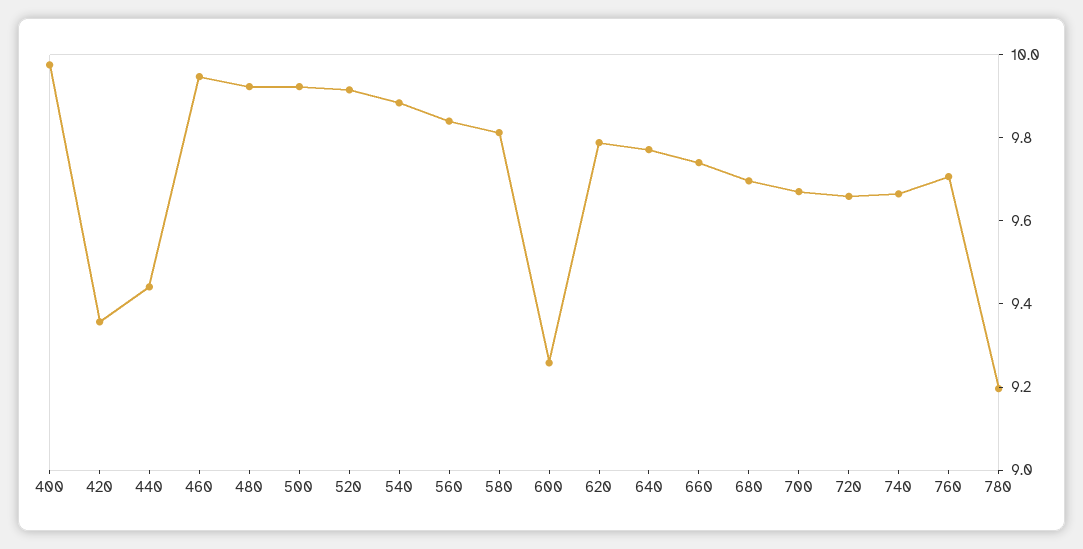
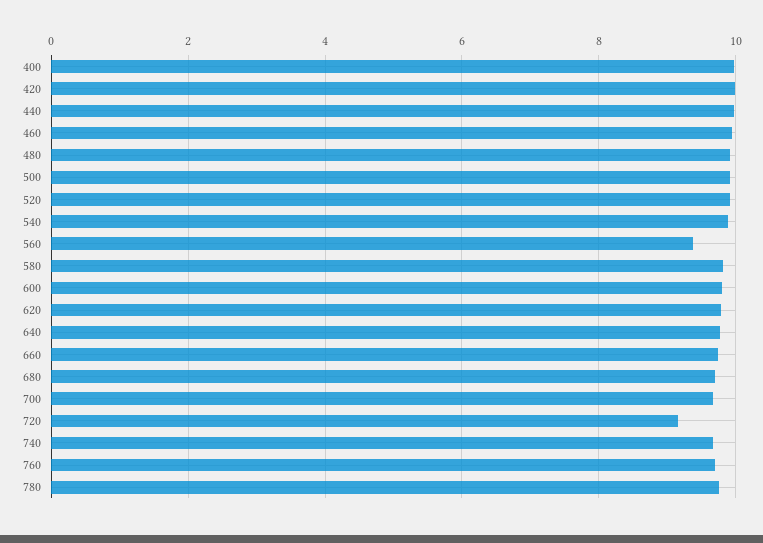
420: 9.35 -> 10
440: 9.45 -> 10
560: 9.85 -> 9.4
600: 9.25 -> 9.8
720: 9.65 -> 9.2
780: 9.2 -> 9.8

